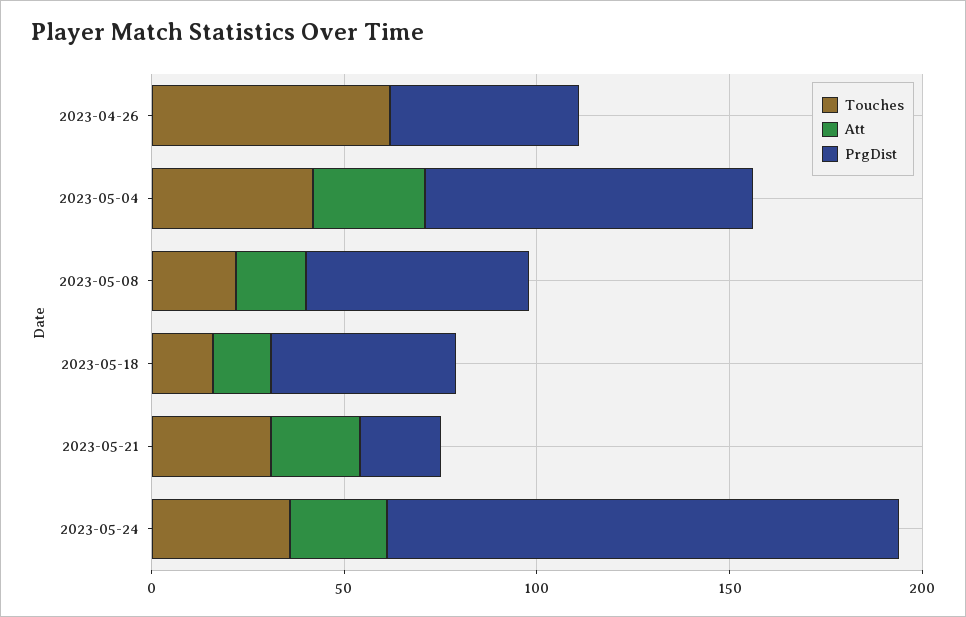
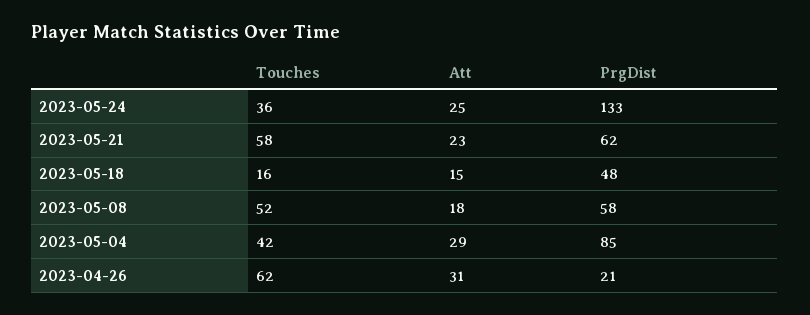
Att, 2023-04-26: 0 -> 31
PrgDist, 2023-04-26: 50 -> 21
Touches, 2023-05-08: 20 -> 52
Touches, 2023-05-21: 30 -> 58
PrgDist, 2023-05-21: 20 -> 62

